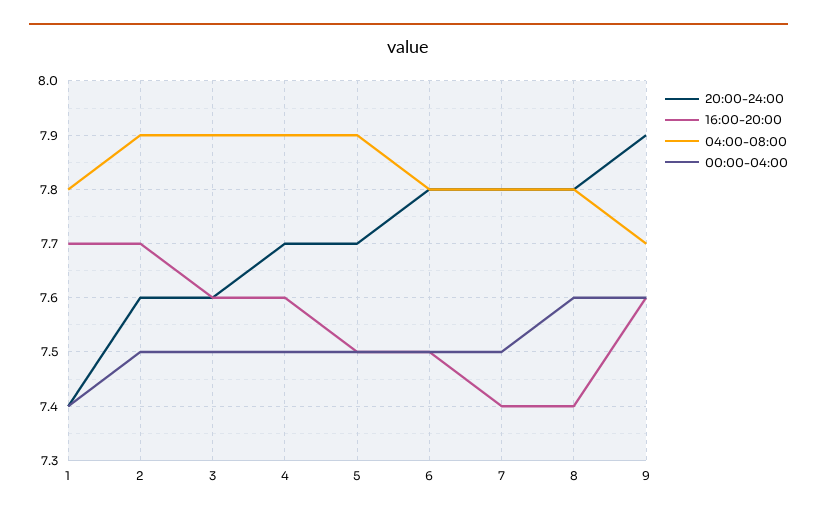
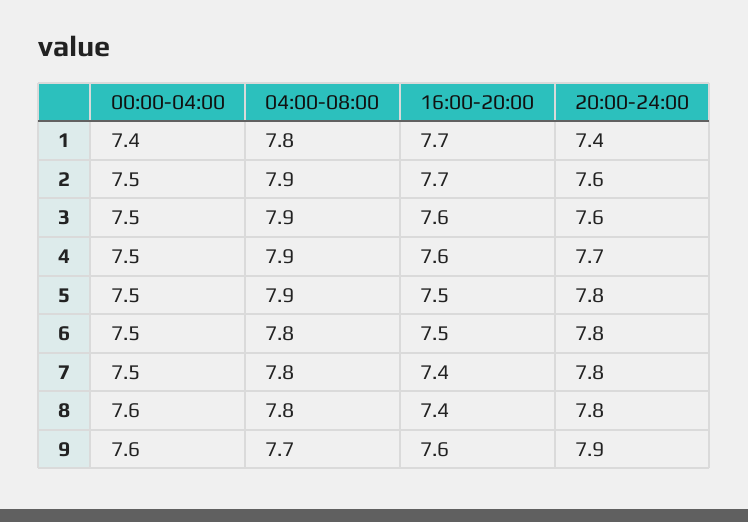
20:00-24:00, 5: 7.7 -> 7.8

